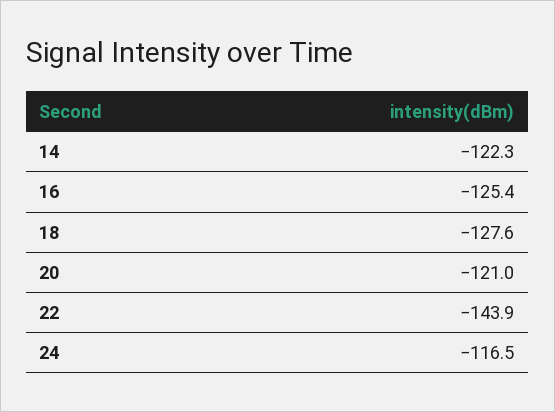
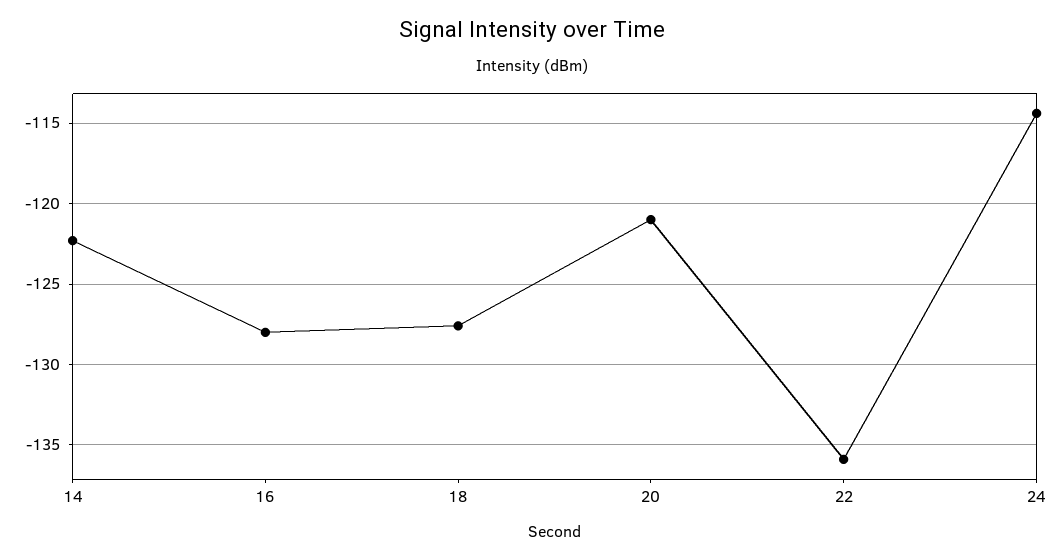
16: -125.4 -> -128
22: -143.9 -> -136
24: -116.5 -> -114.5

